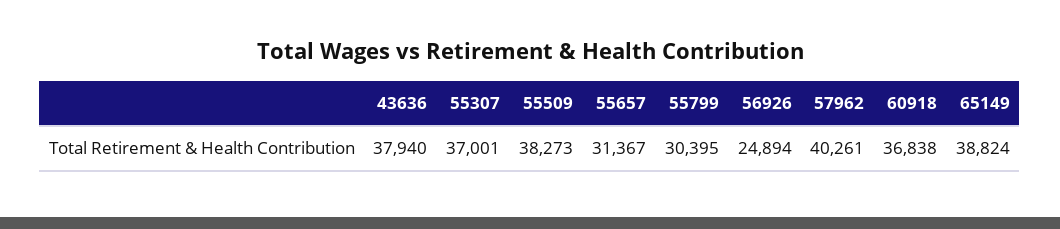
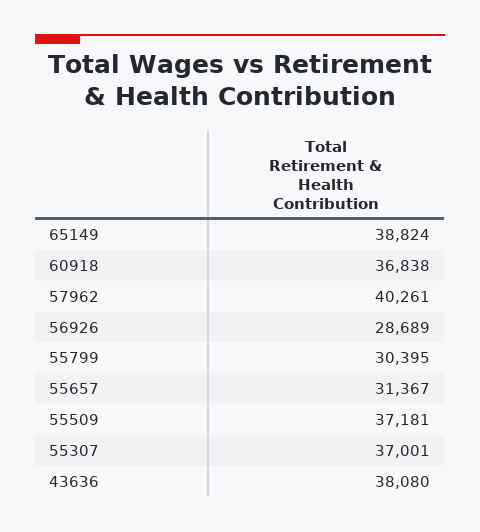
43636: 37940 -> 38080
55509: 38273 -> 37181
56926: 24894 -> 28689

